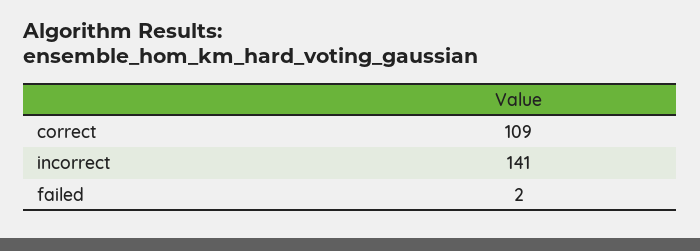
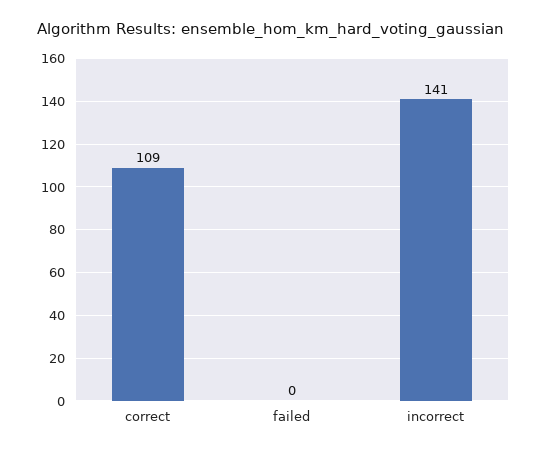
failed: 2 -> 0

